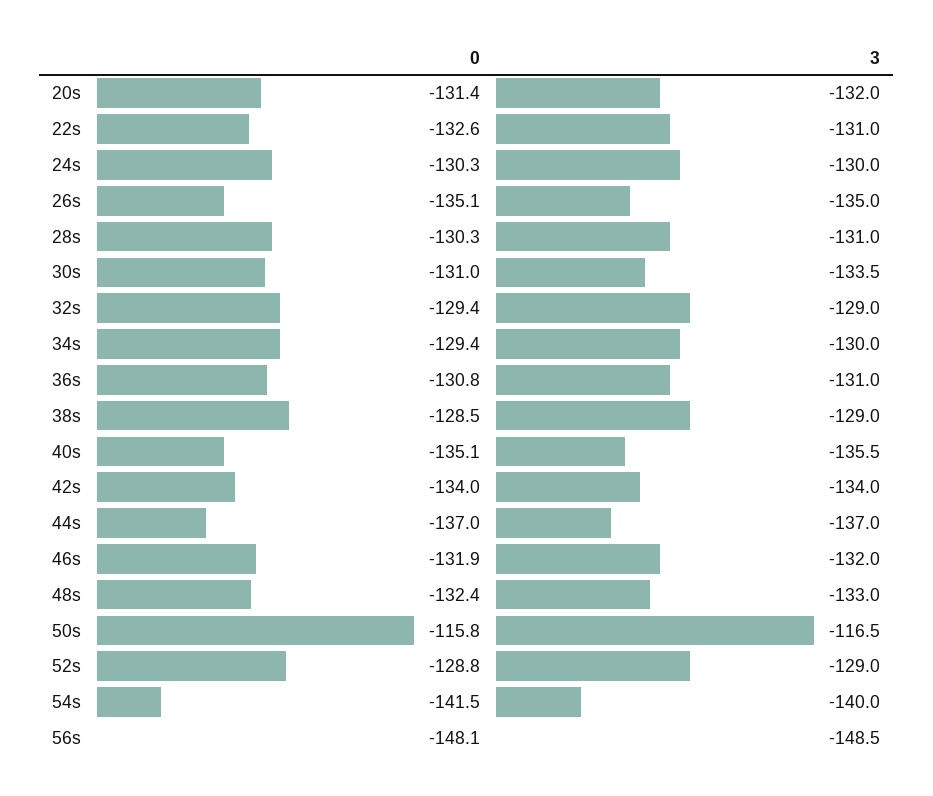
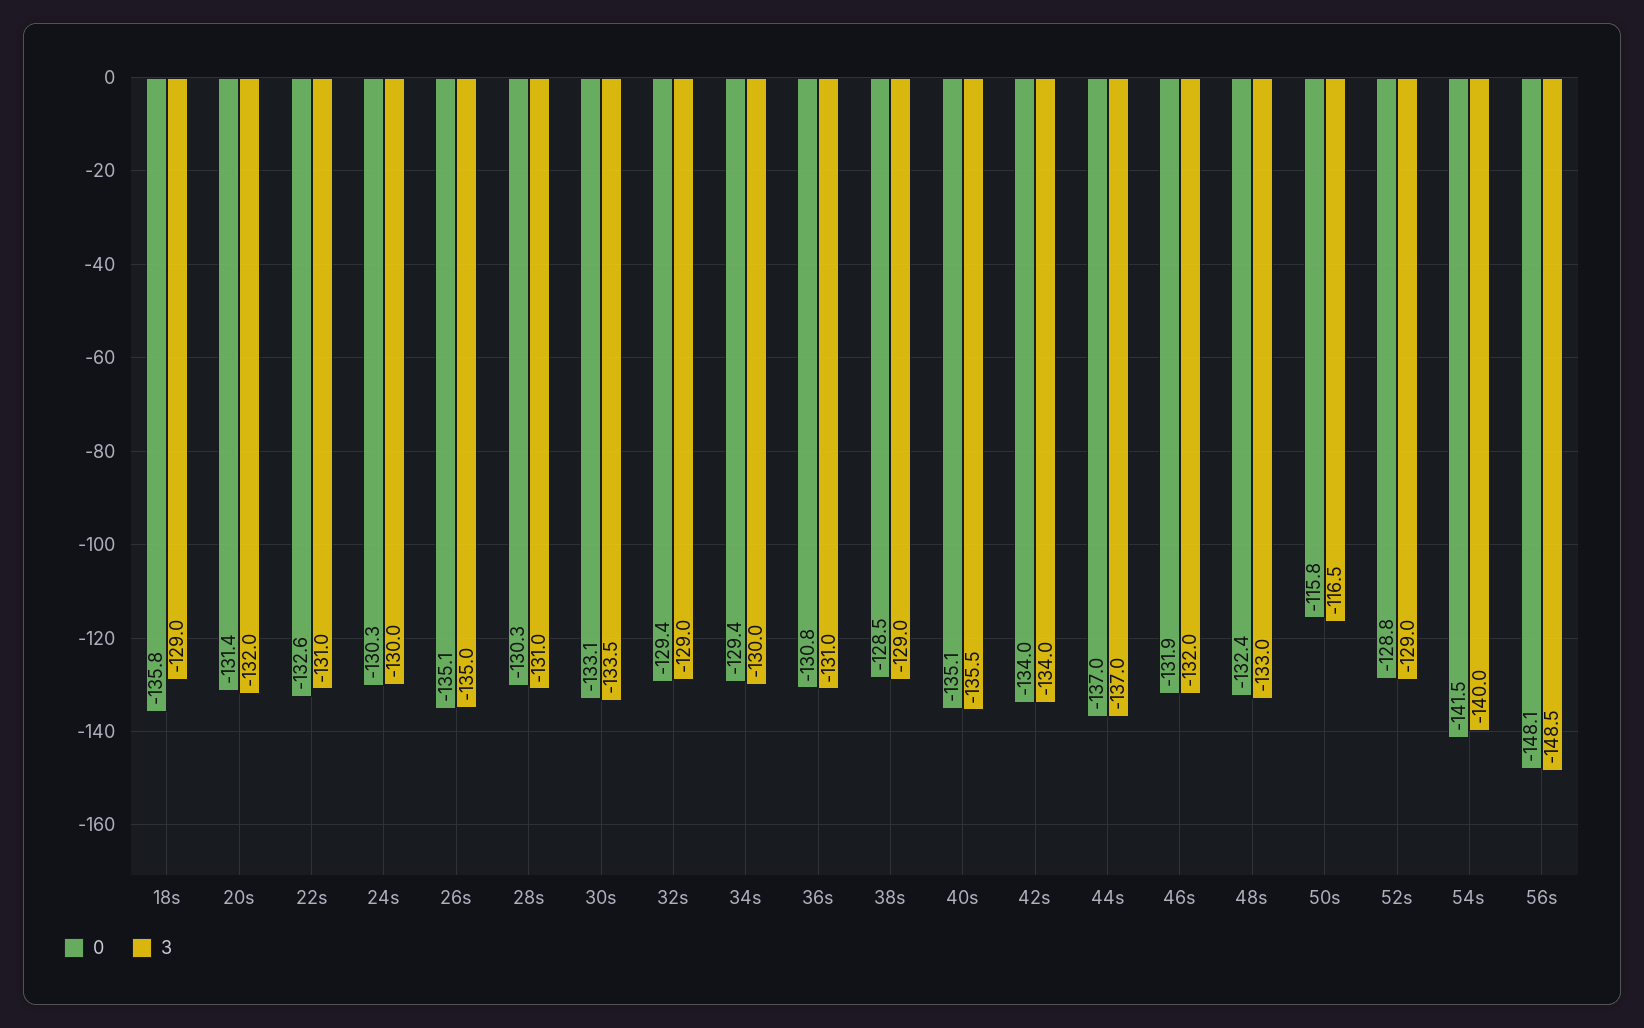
0, 30s: -131 -> -133.1
0, 18s: none -> -135.8
3, 18s: none -> -129

